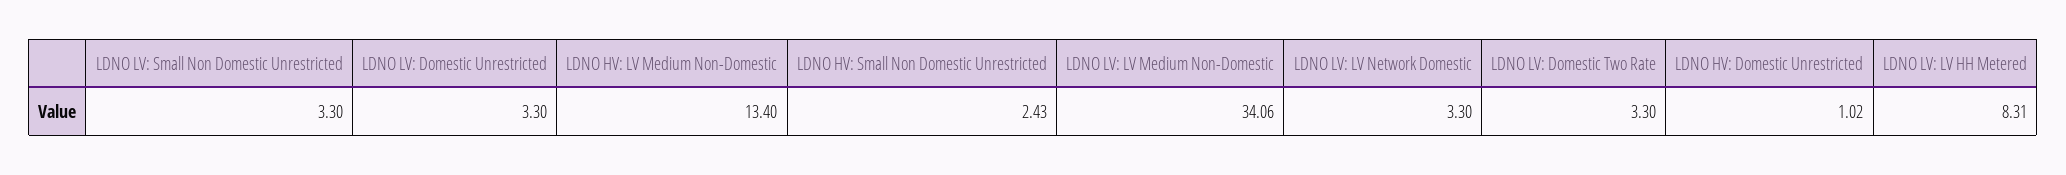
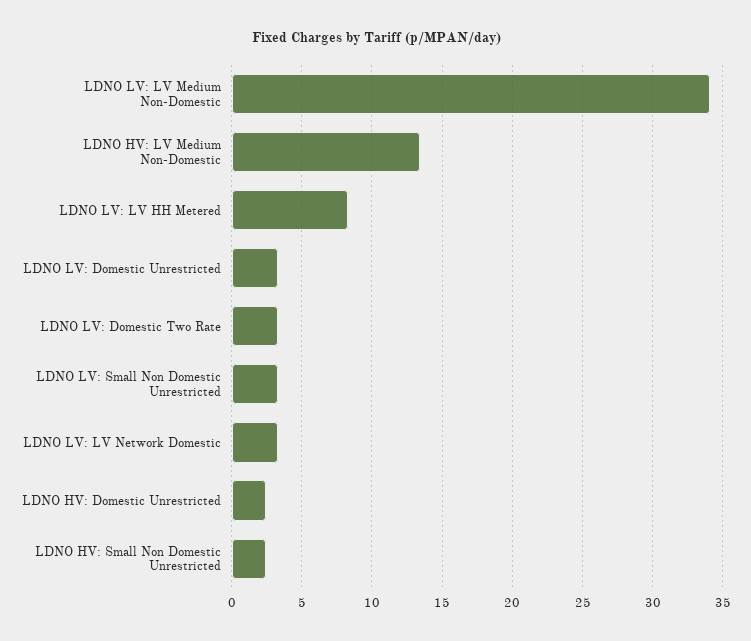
LDNO HV: Domestic Unrestricted: 1.02 -> 2.5

